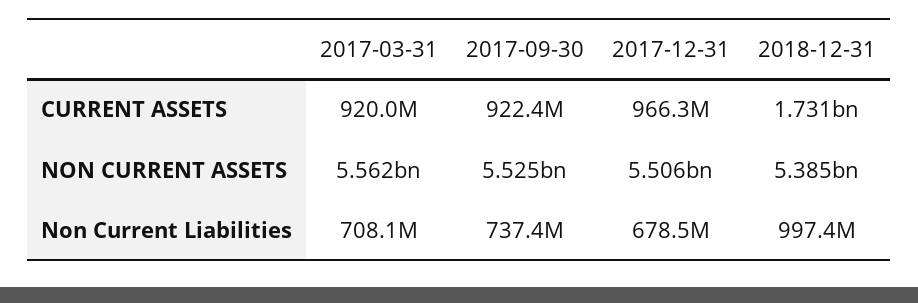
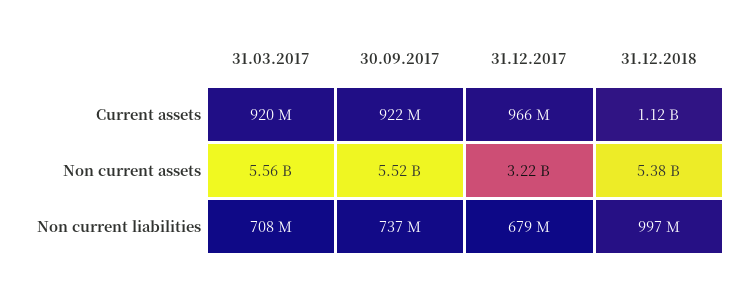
2018-12-31, CURRENT ASSETS: 1731000000 -> 1120000000
2017-12-31, NON CURRENT ASSETS: 5506000000 -> 3220000000

